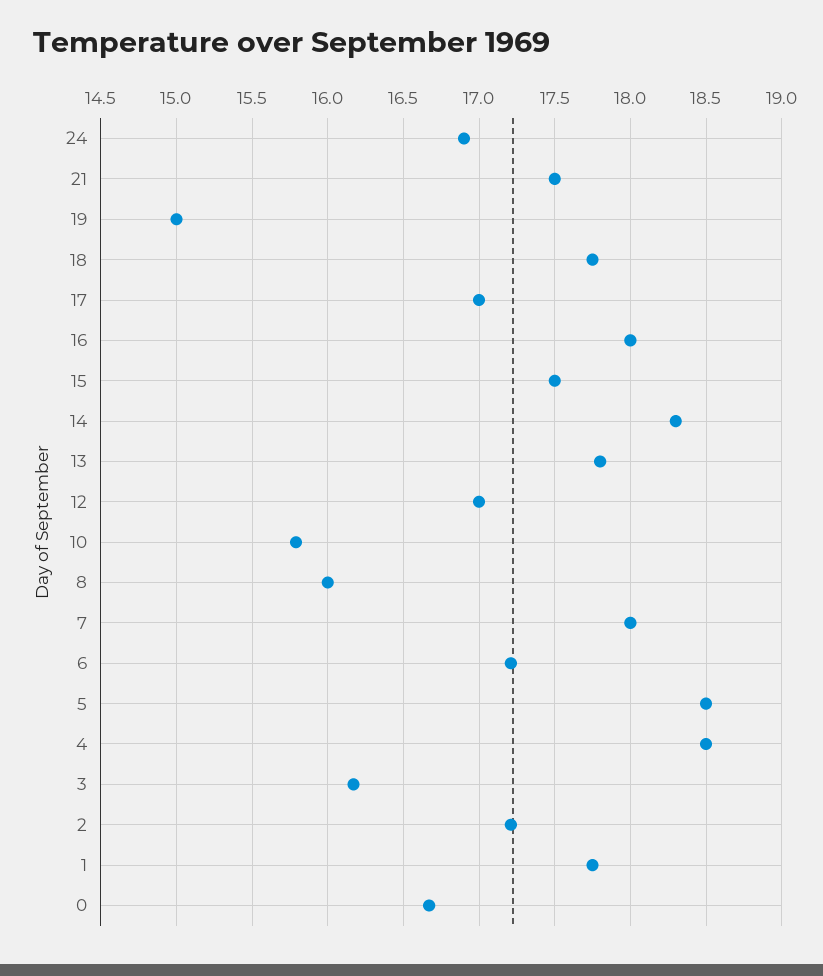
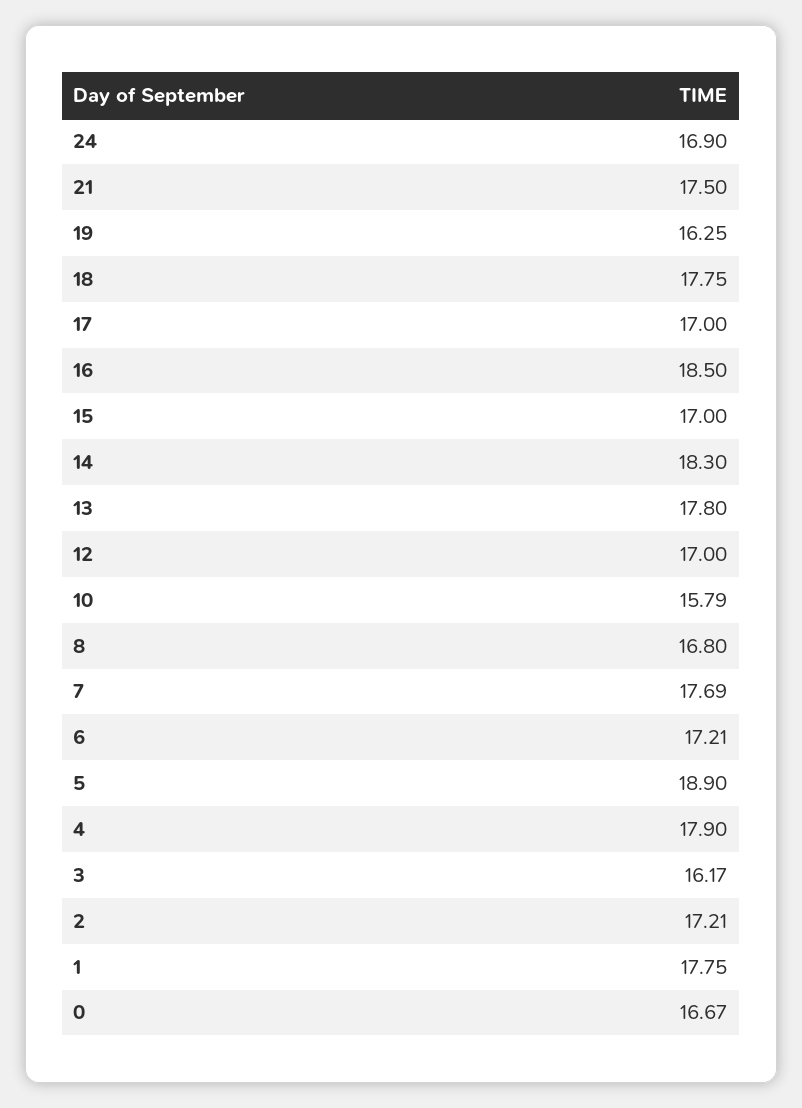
19: 15 -> 16.25
16: 18 -> 18.5
15: 17.5 -> 17
8: 16 -> 16.8
7: 18 -> 17.69
5: 18.5 -> 18.9
4: 18.5 -> 17.9

